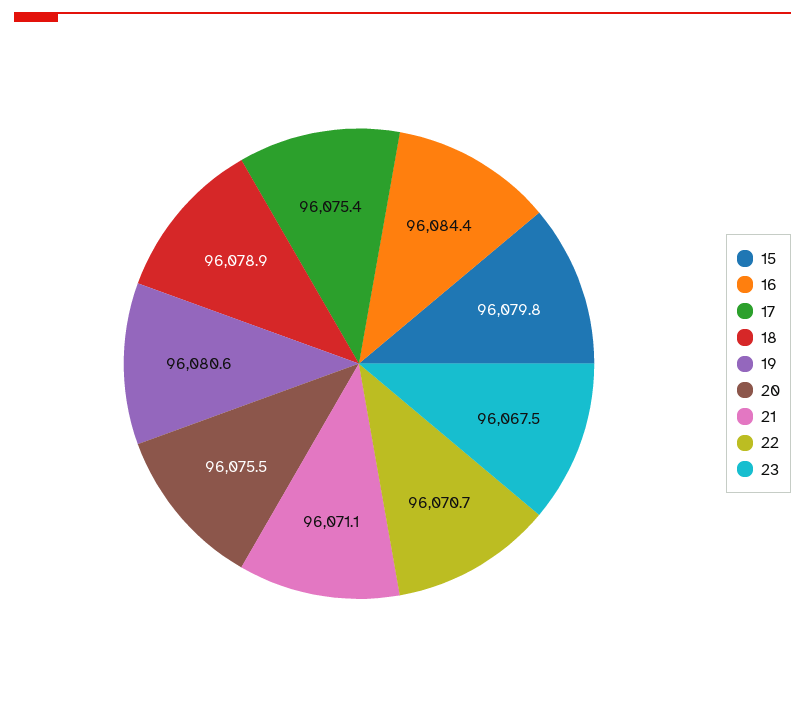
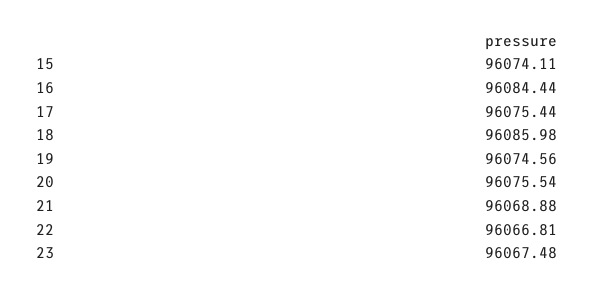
15: 96079.8 -> 96074.11
18: 96078.9 -> 96085.98
19: 96080.6 -> 96074.56
21: 96071.1 -> 96068.88
22: 96070.7 -> 96066.81

